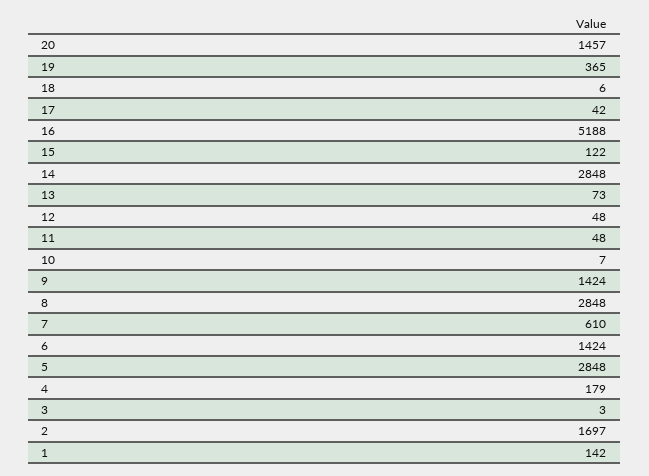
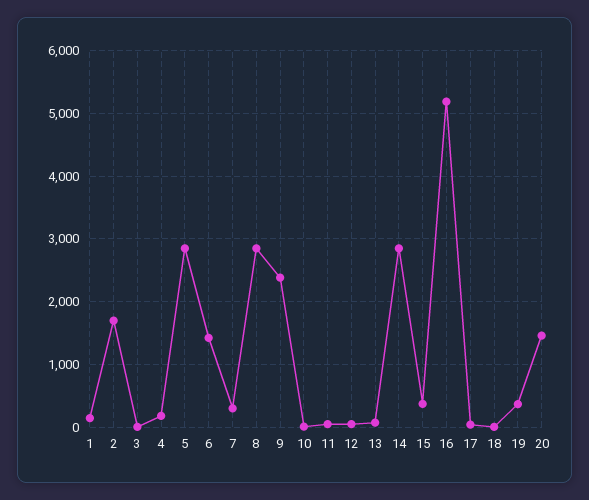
15: 122 -> 400
9: 1424 -> 2400
7: 610 -> 300

